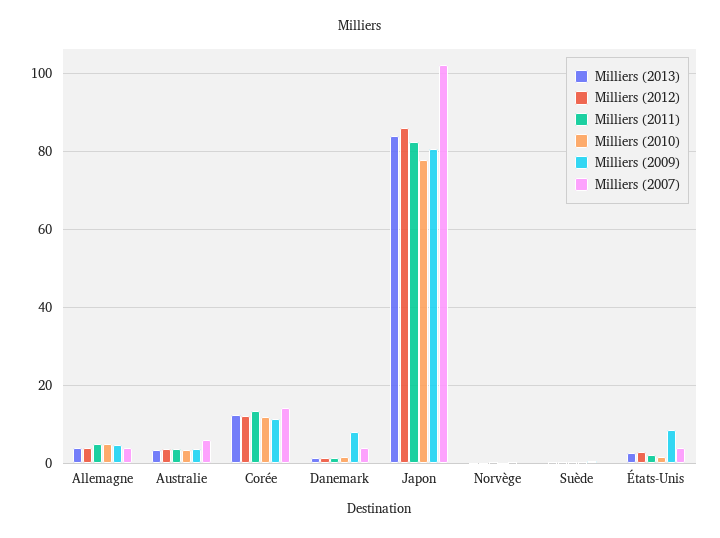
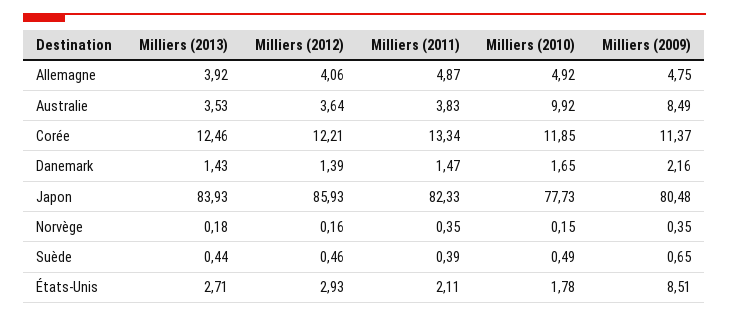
Milliers (2007), Allemagne: 4 -> none
Milliers (2010), Australie: 4 -> 9.92
Milliers (2009), Australie: 4 -> 8.49
Milliers (2007), Australie: 6 -> none
Milliers (2007), Corée: 14 -> none
Milliers (2009), Danemark: 8 -> 2.16
Milliers (2007), Danemark: 4 -> none
Milliers (2007), Japon: 102 -> none
Milliers (2007), Norvège: 0 -> none
Milliers (2007), Suède: 0 -> none
Milliers (2007), États-Unis: 4 -> none

